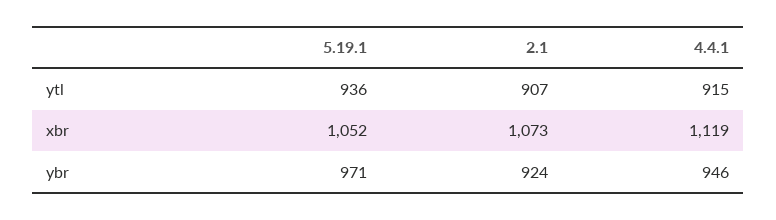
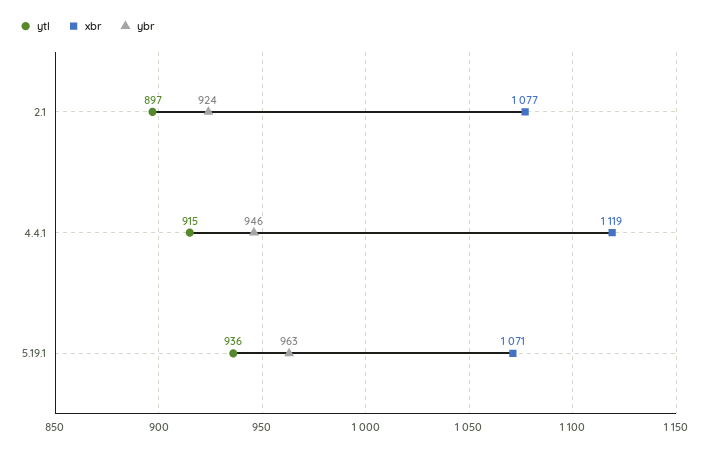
ytl, 2.1: 907 -> 897
xbr, 5.19.1: 1052 -> 1071
xbr, 2.1: 1073 -> 1077
ybr, 5.19.1: 971 -> 963

